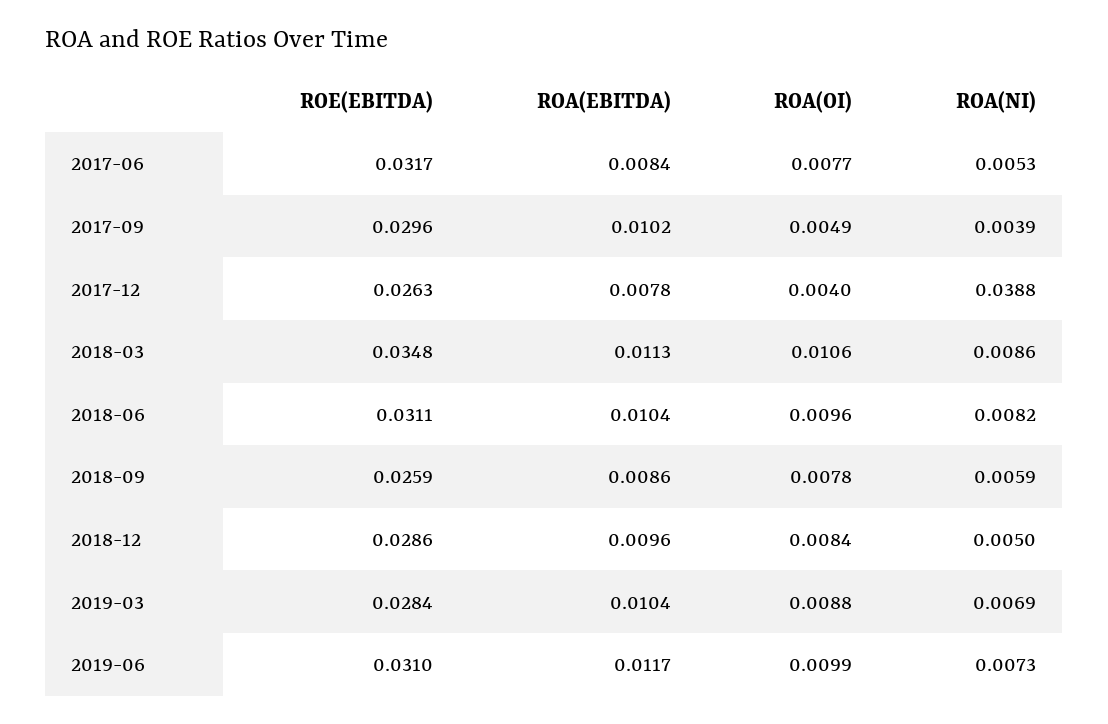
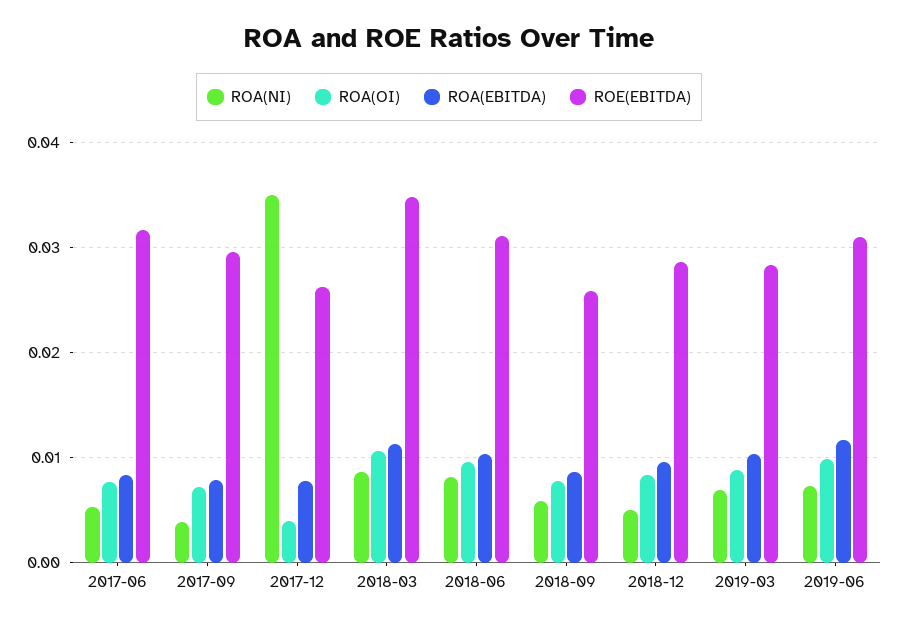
ROA(EBITDA), 2017-09: 0.0102 -> 0.008
ROA(OI), 2017-09: 0.0049 -> 0.007
ROA(NI), 2017-12: 0.0388 -> 0.035

